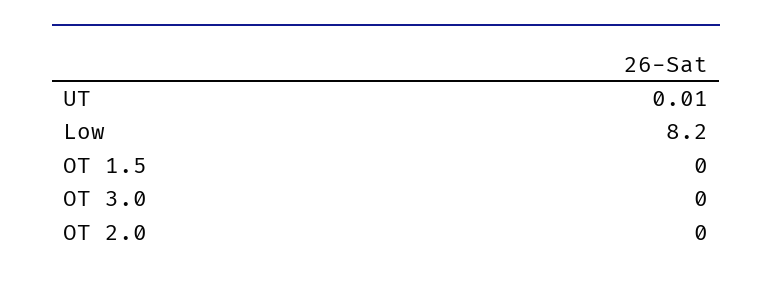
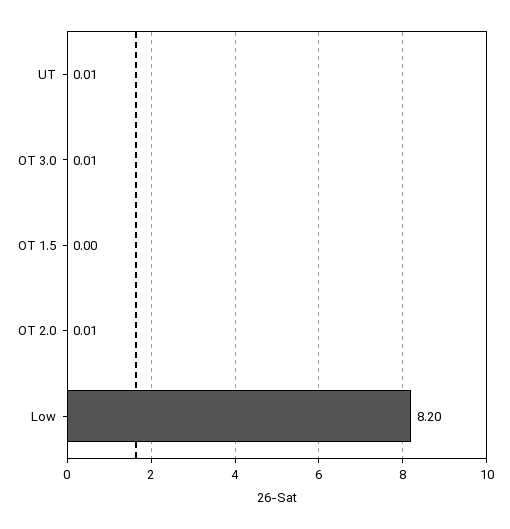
OT 3.0: 0 -> 0.01
OT 2.0: 0 -> 0.01

